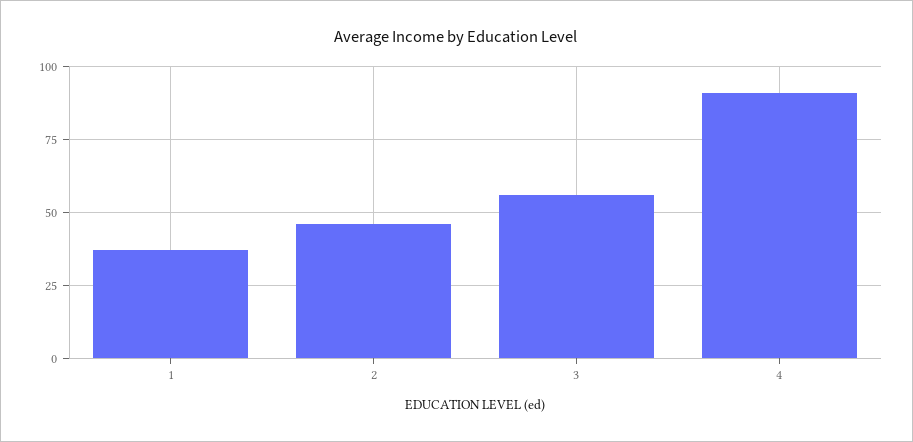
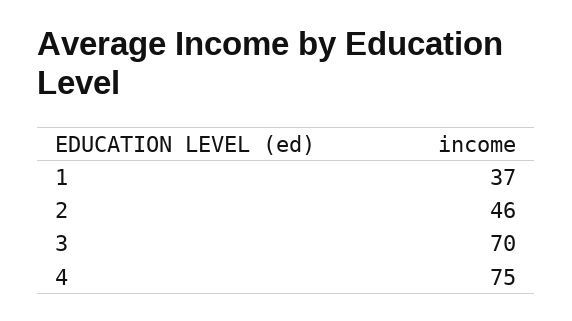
3: 55 -> 70
4: 90 -> 75

